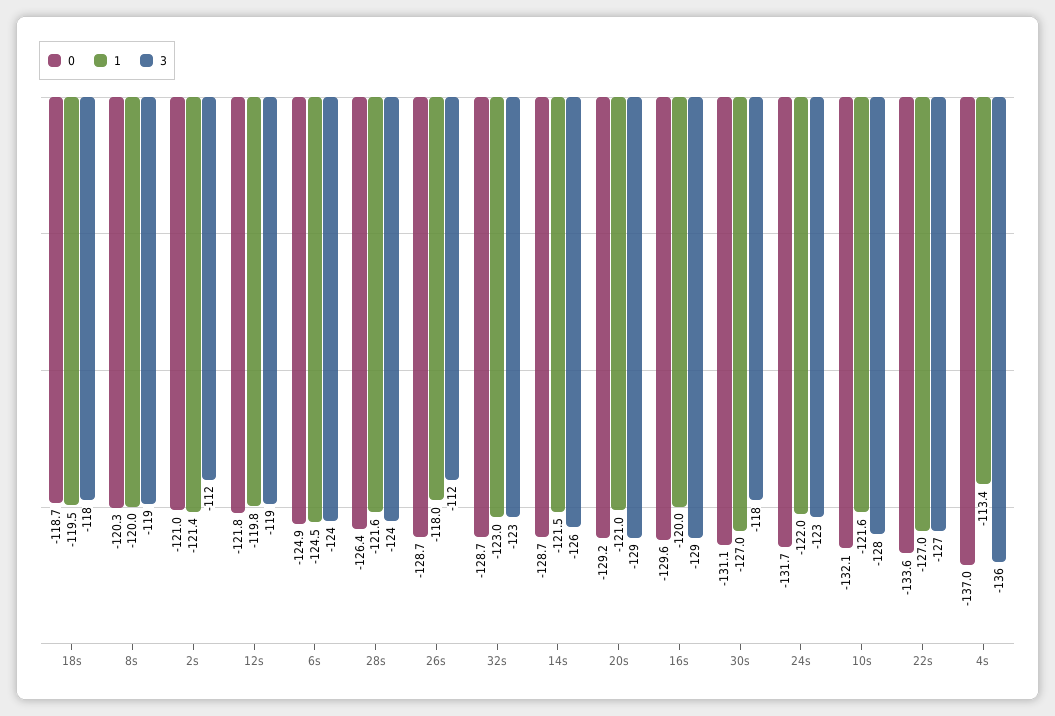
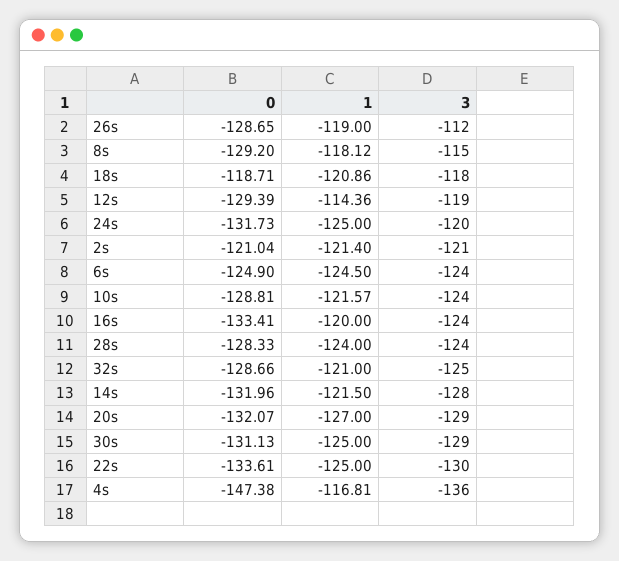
1, 18s: -119.5 -> -120.86
0, 8s: -120.3 -> -129.2
1, 8s: -120 -> -118.12
3, 8s: -119 -> -115
3, 2s: -112 -> -121
0, 12s: -121.8 -> -129.39
1, 12s: -119.8 -> -114.36
0, 28s: -126.4 -> -128.33
1, 28s: -121.6 -> -124
1, 26s: -118 -> -119
1, 32s: -123 -> -121
3, 32s: -123 -> -125
0, 14s: -128.7 -> -131.96
3, 14s: -126 -> -128
0, 20s: -129.2 -> -132.07
1, 20s: -121 -> -127
0, 16s: -129.6 -> -133.41
3, 16s: -129 -> -124
1, 30s: -127 -> -125
3, 30s: -118 -> -129
1, 24s: -122 -> -125
3, 24s: -123 -> -120
0, 10s: -132.1 -> -128.81
3, 10s: -128 -> -124
1, 22s: -127 -> -125
3, 22s: -127 -> -130
0, 4s: -137 -> -147.38
1, 4s: -113.4 -> -116.81

